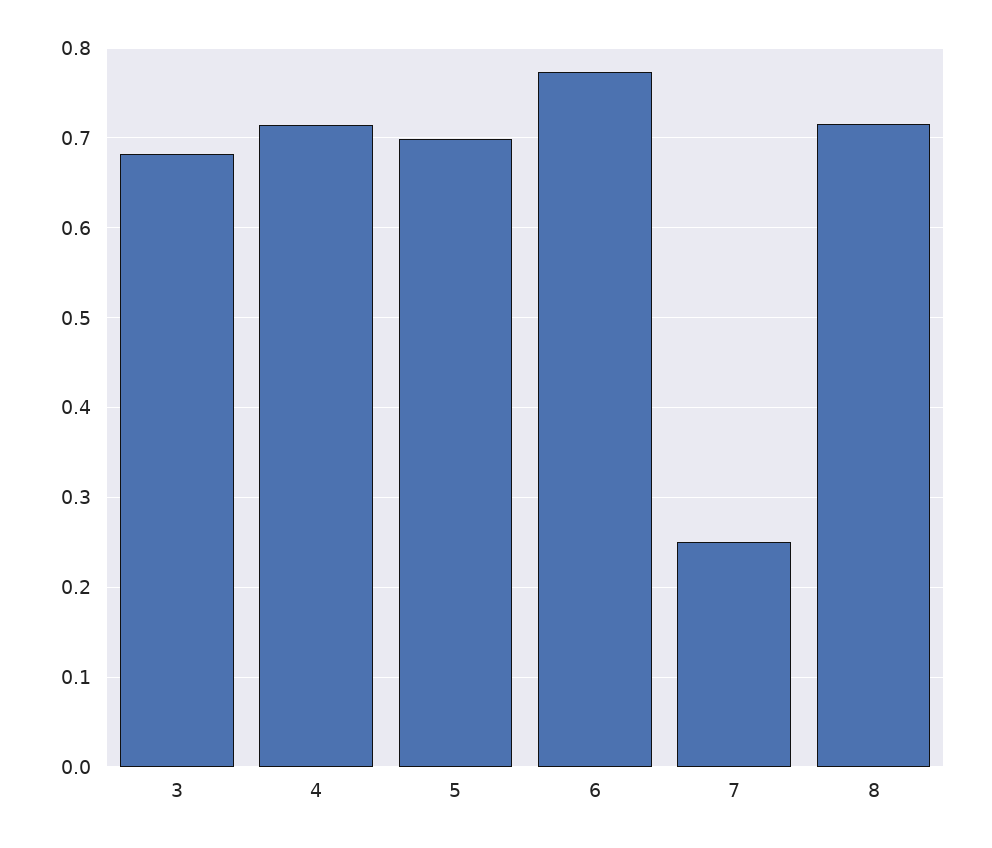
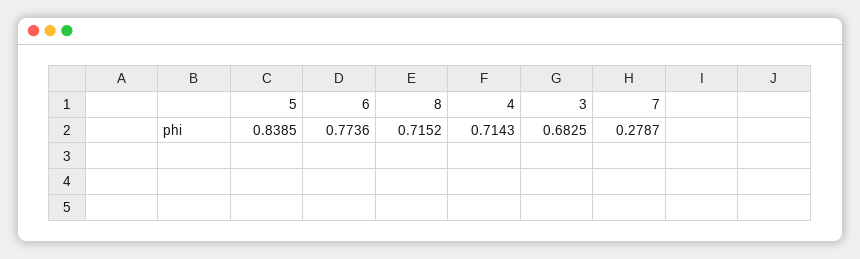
5: 0.7 -> 0.8385
7: 0.25 -> 0.2787

